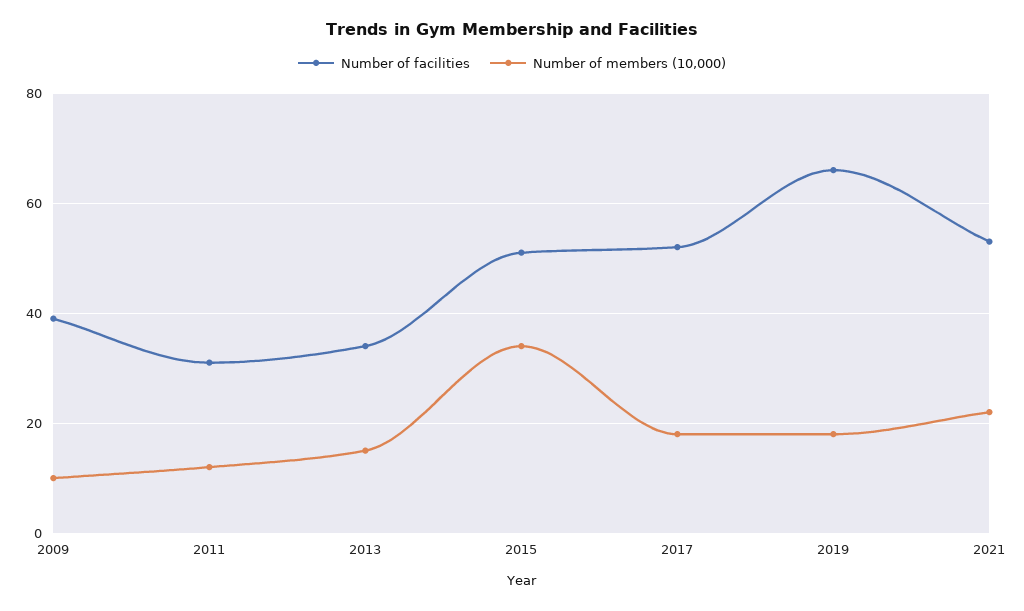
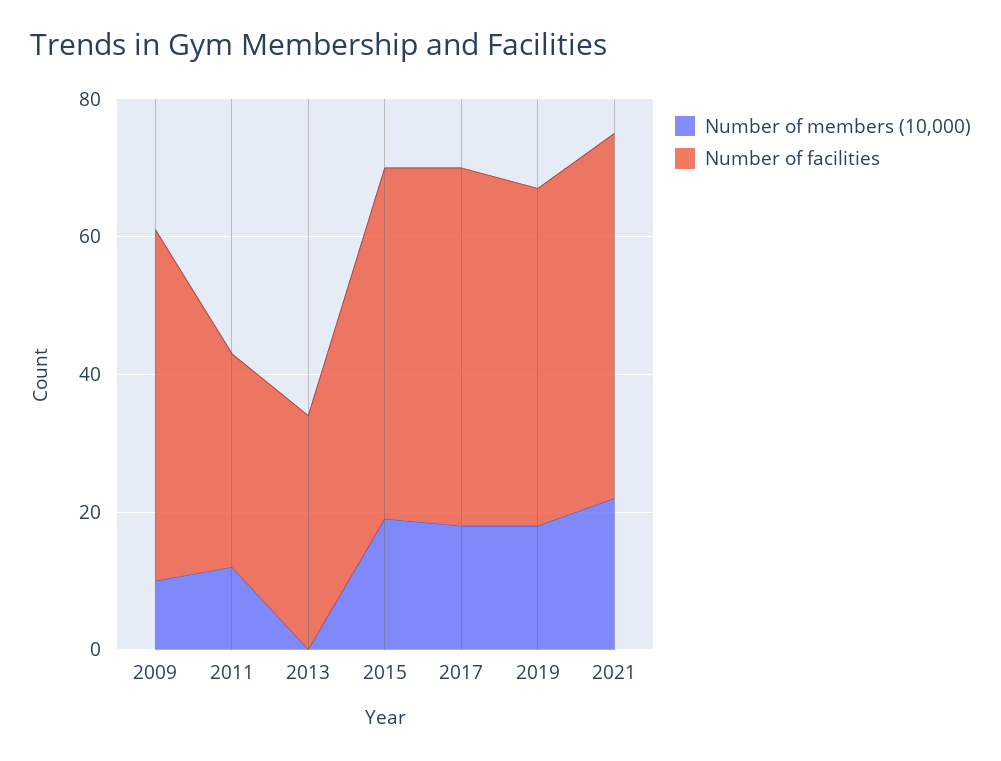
Number of facilities, 2009: 40 -> 50
Number of members (10,000), 2013: 15 -> 0
Number of members (10,000), 2015: 35 -> 20
Number of facilities, 2019: 65 -> 50

